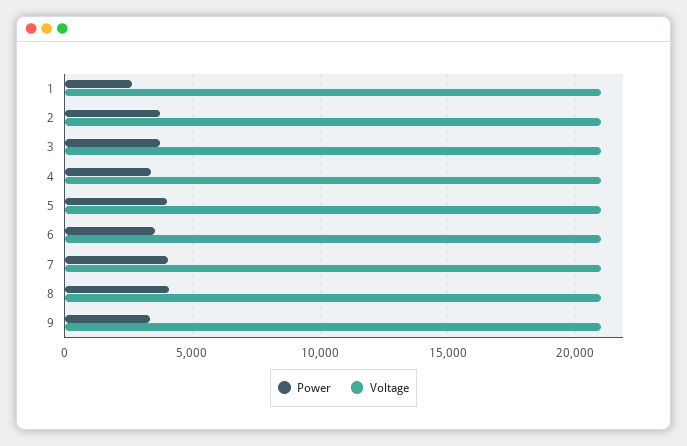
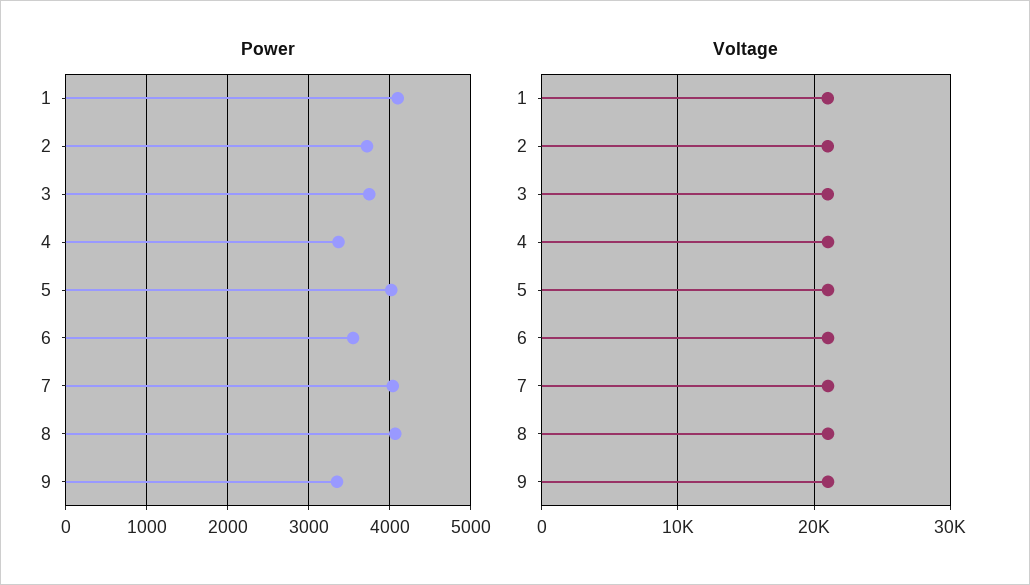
Power, 1: 2500 -> 4100

